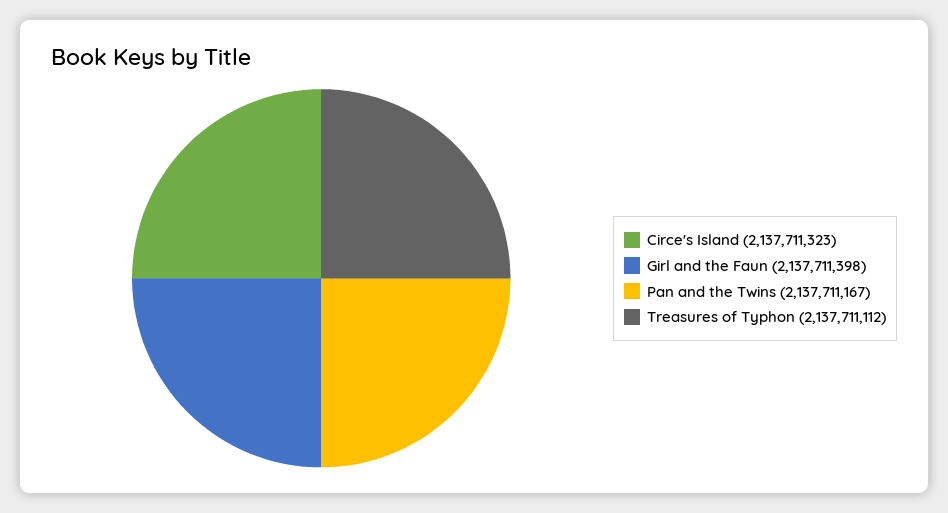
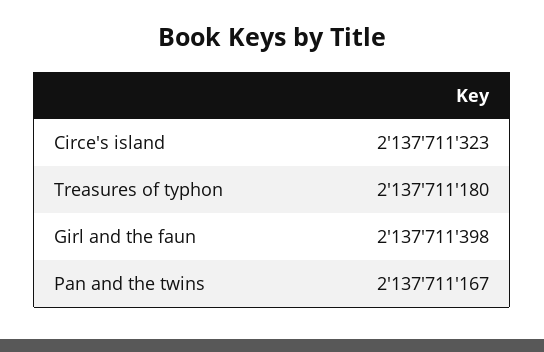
Treasures of Typhon: 2137711112 -> 2137711180

